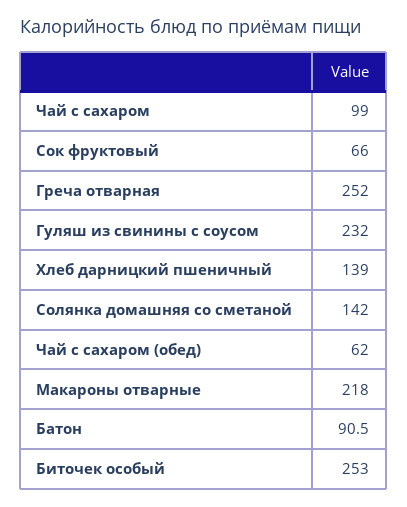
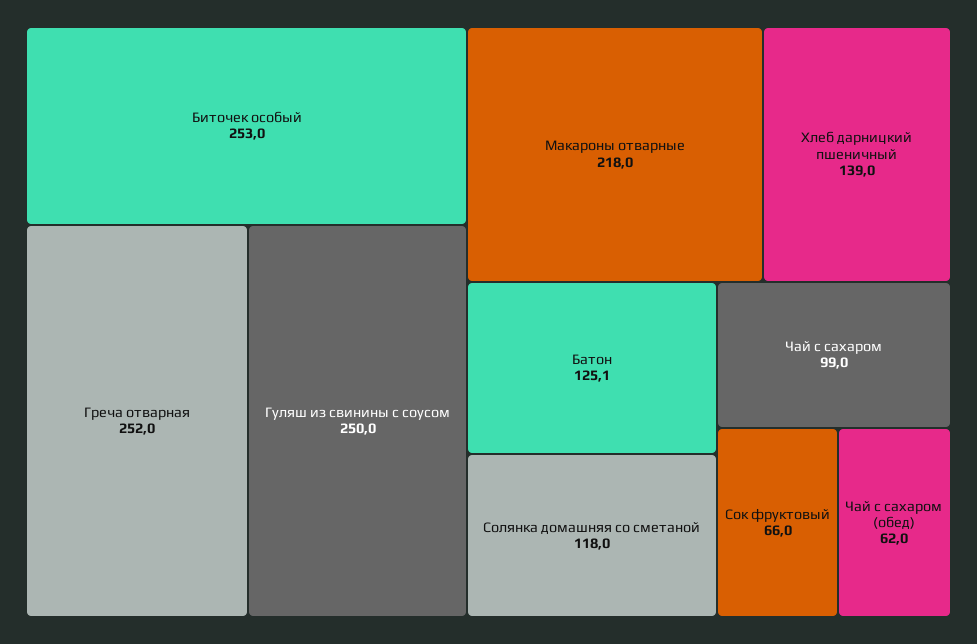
Гуляш из свинины с соусом: 232 -> 250
Солянка домашняя со сметаной: 142 -> 118
Батон: 90.5 -> 125.1

